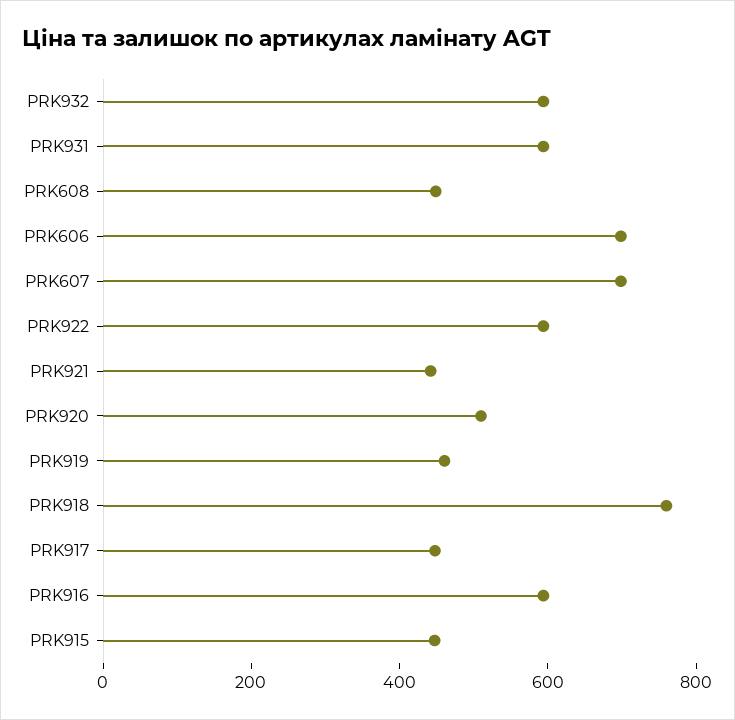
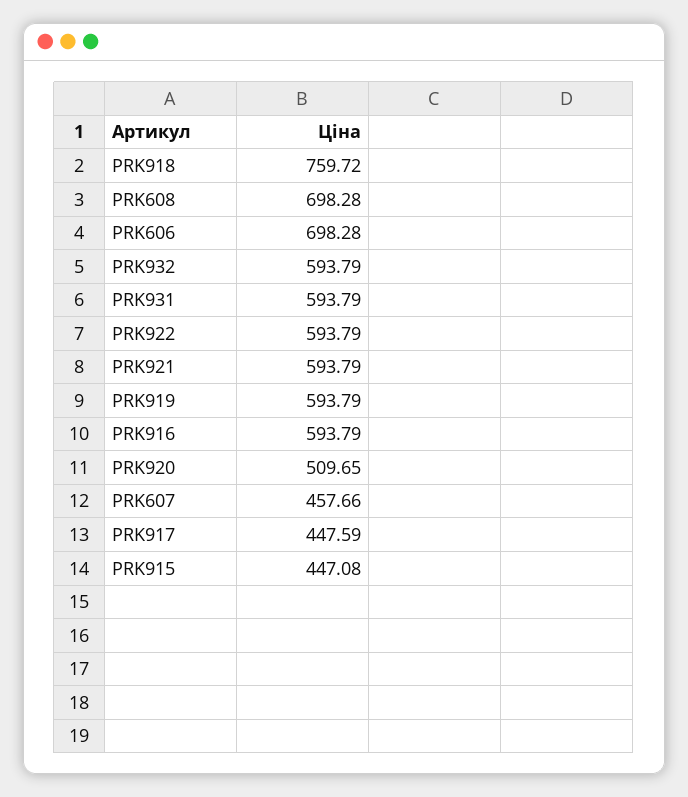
PRK608: 450 -> 698.28
PRK607: 700 -> 457.66
PRK921: 450 -> 593.79
PRK919: 450 -> 593.79

